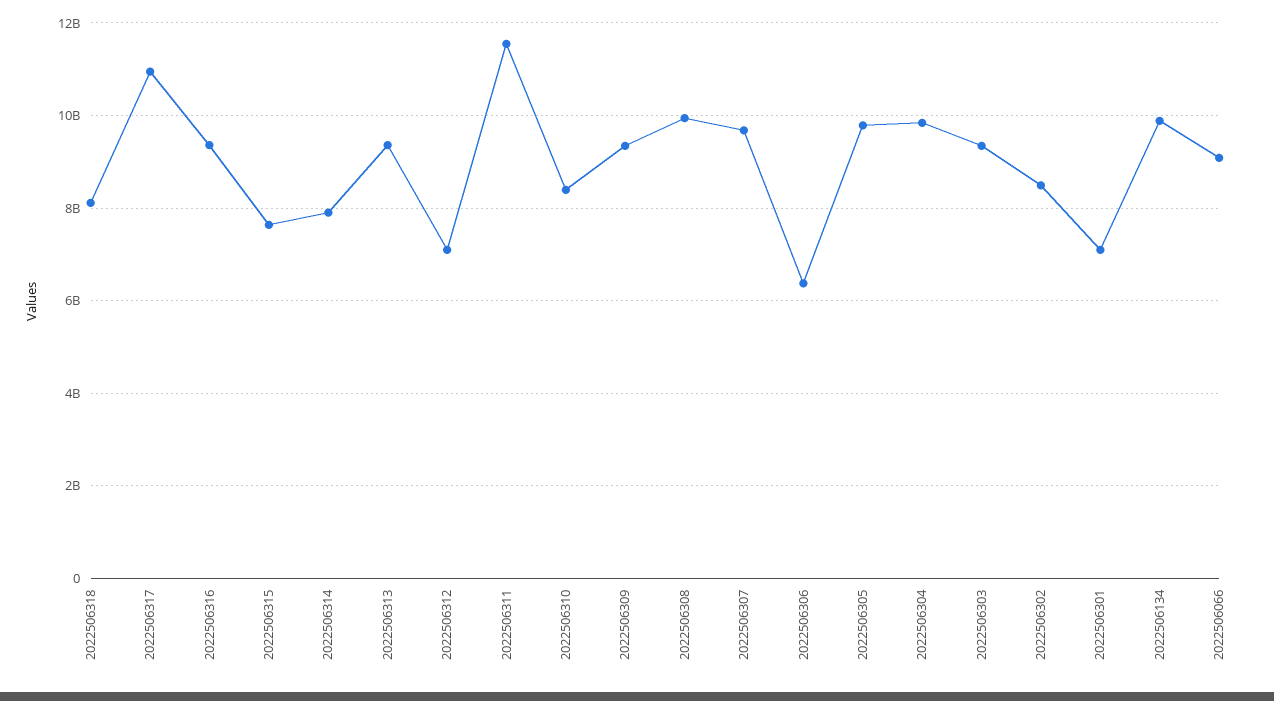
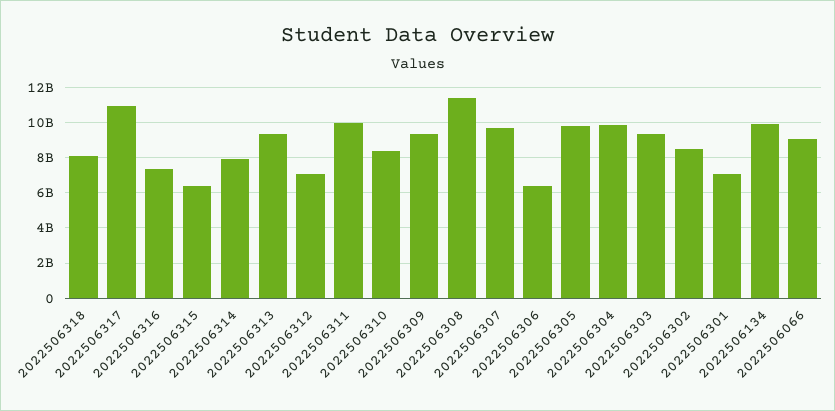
2022506316: 9400000000 -> 7500000000
2022506315: 7600000000 -> 6500000000
2022506311: 11600000000 -> 10000000000
2022506308: 10000000000 -> 11500000000

